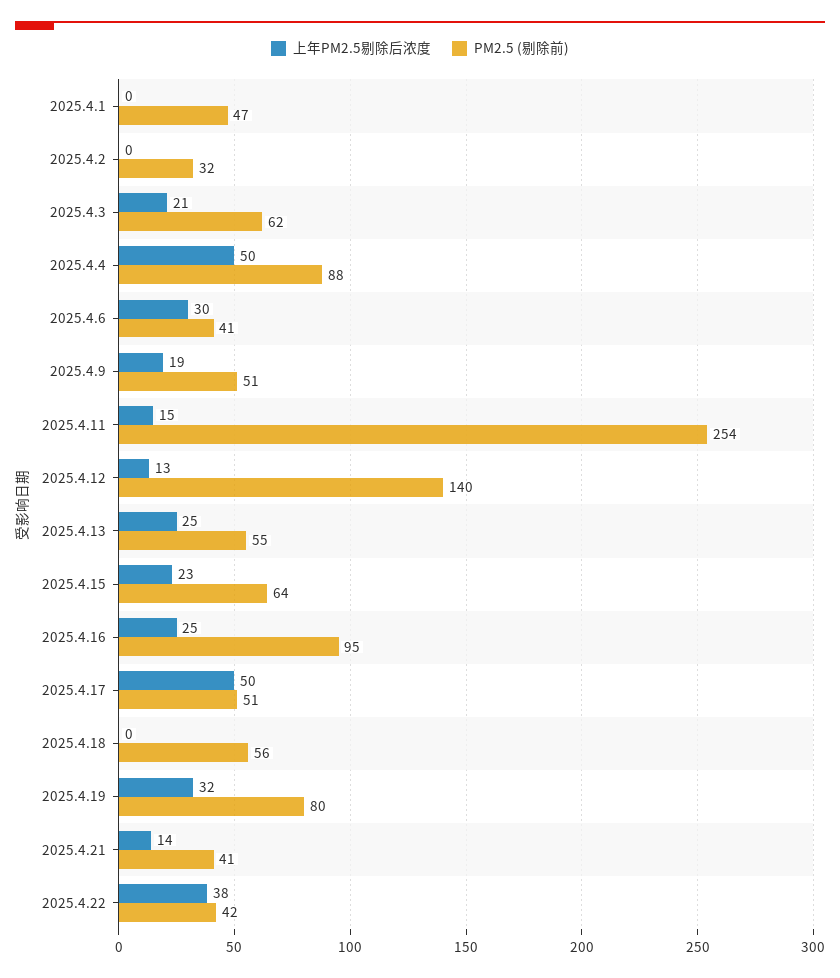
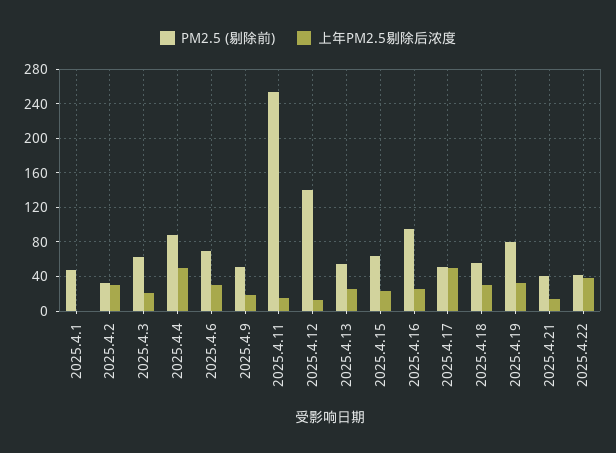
上年PM2.5剔除后浓度, 2025.4.2: 0 -> 30
PM2.5 (剔除前), 2025.4.6: 41 -> 70
上年PM2.5剔除后浓度, 2025.4.18: 0 -> 30

